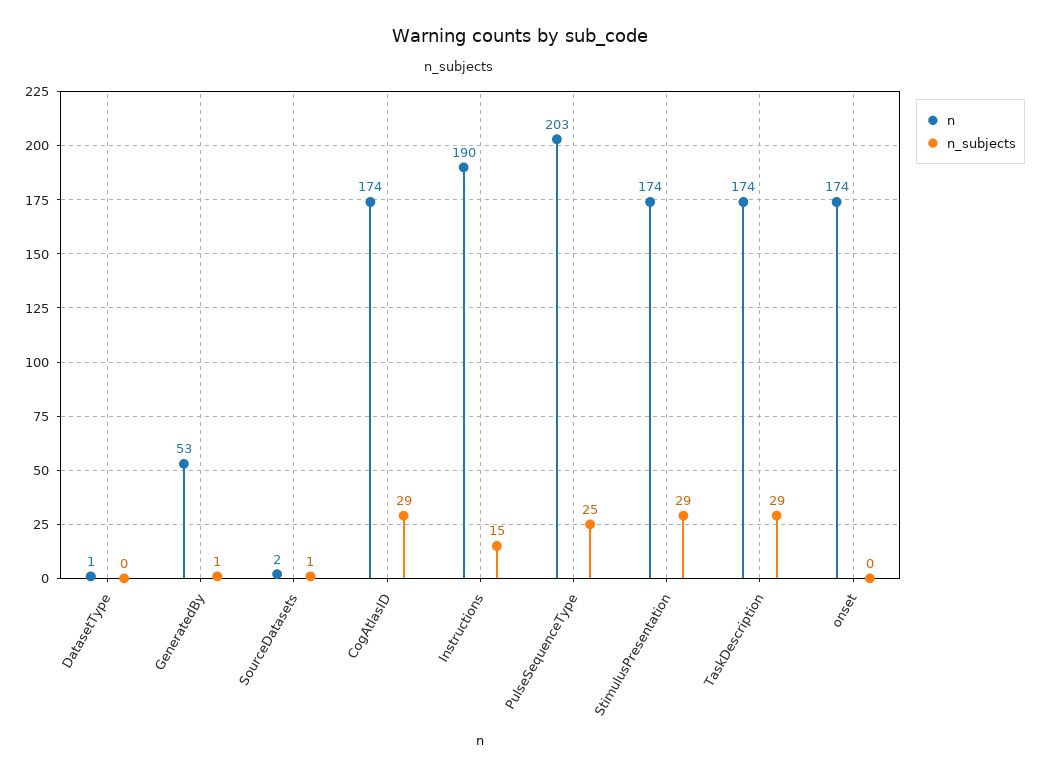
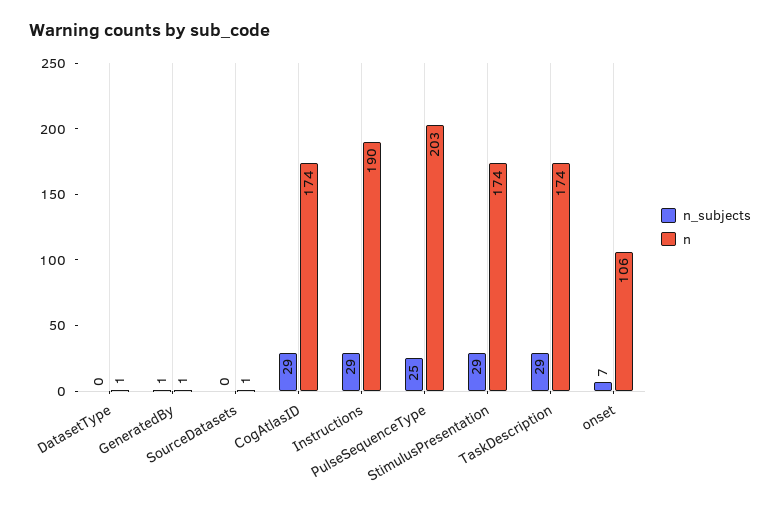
n, GeneratedBy: 53 -> 1
n, SourceDatasets: 2 -> 1
n_subjects, SourceDatasets: 1 -> 0
n_subjects, Instructions: 15 -> 29
n, onset: 174 -> 106
n_subjects, onset: 0 -> 7

